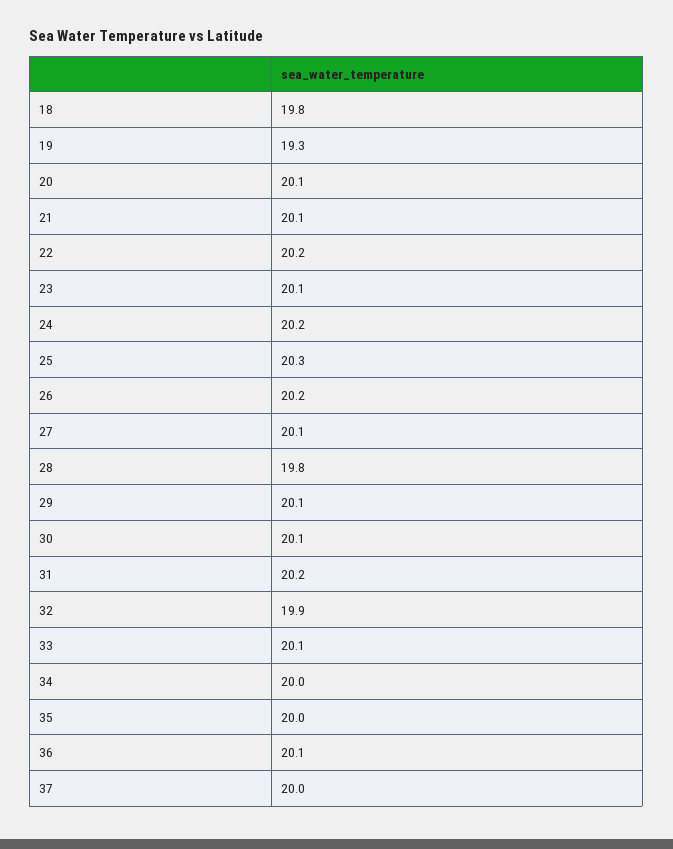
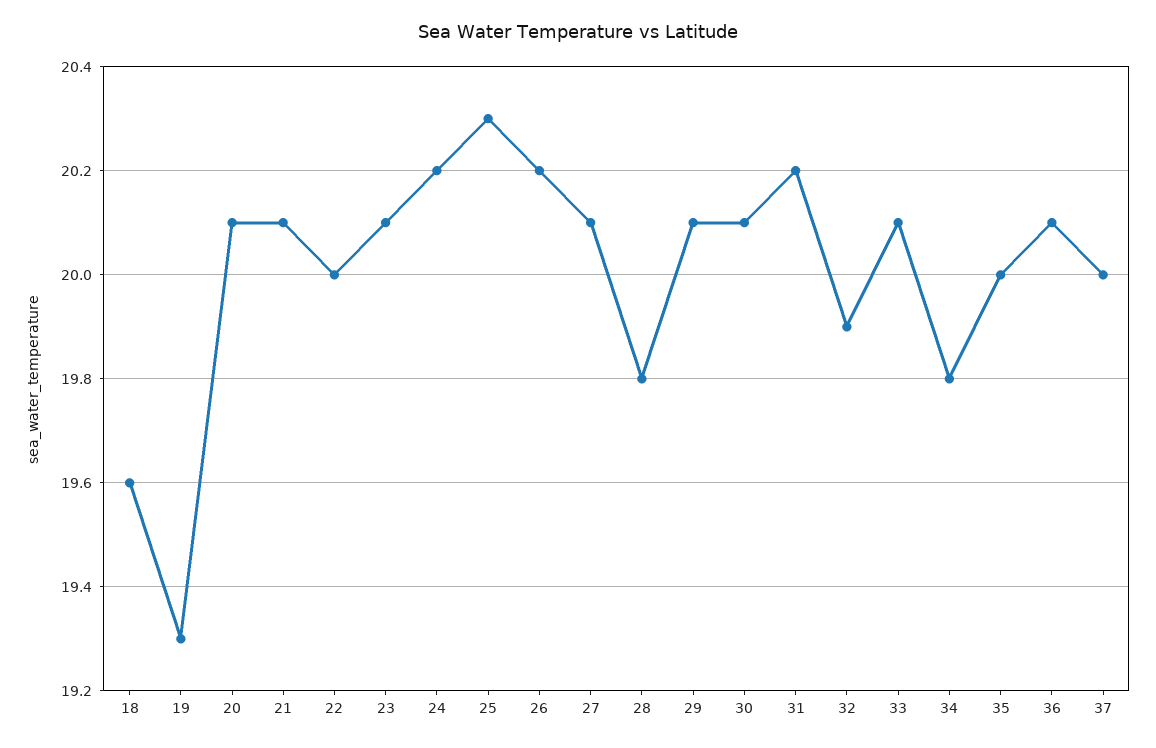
18: 19.8 -> 19.6
22: 20.2 -> 20
34: 20 -> 19.8

